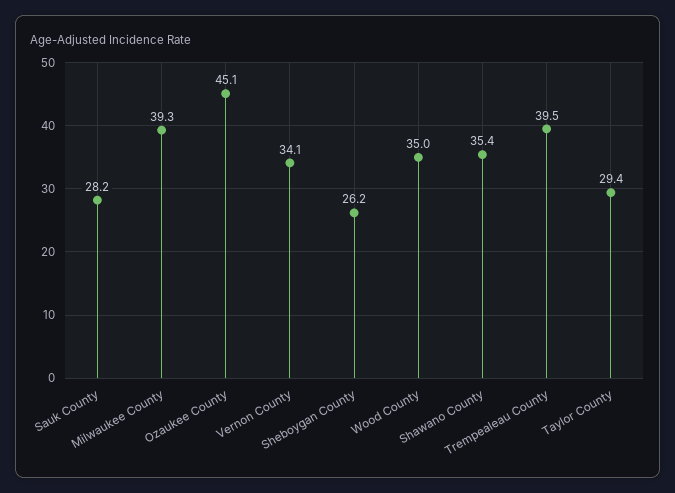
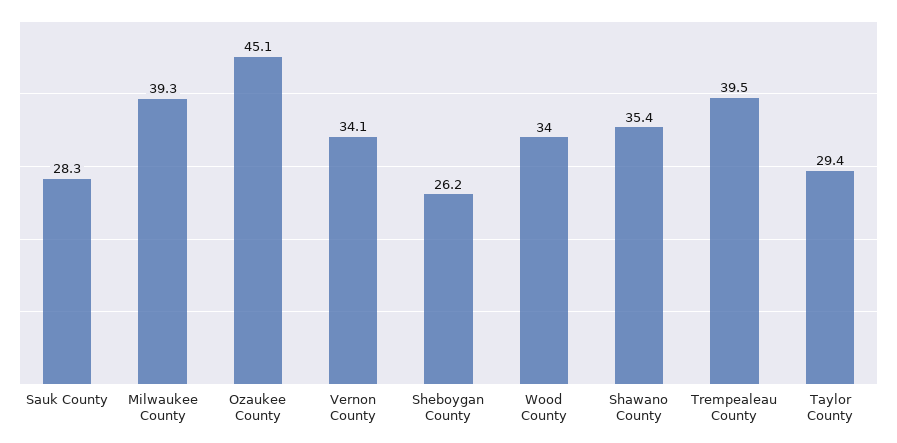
Sauk County: 28.2 -> 28.3
Wood County: 35 -> 34

